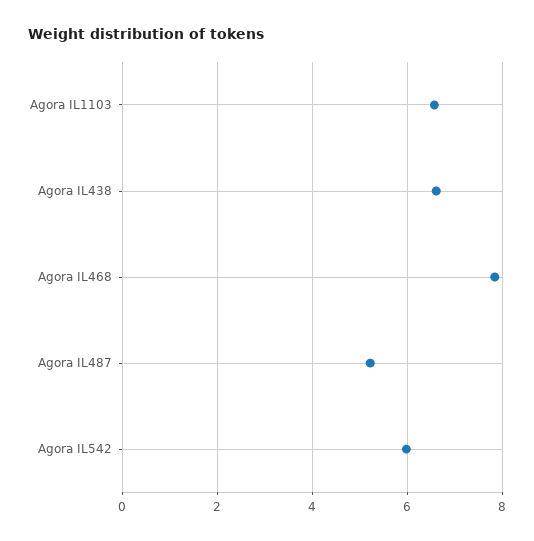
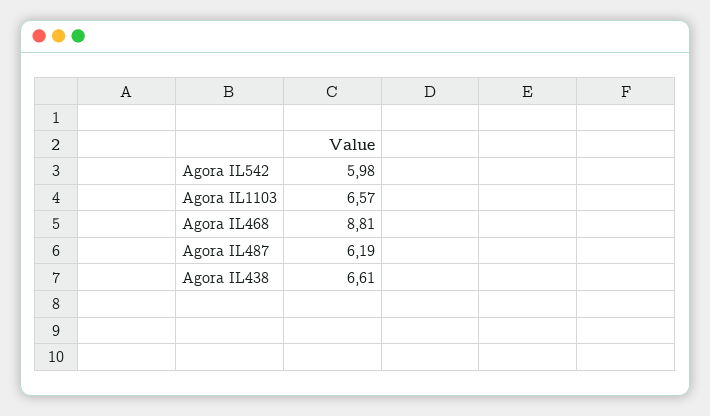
Agora IL468: 7.8 -> 8.81
Agora IL487: 5.2 -> 6.19

